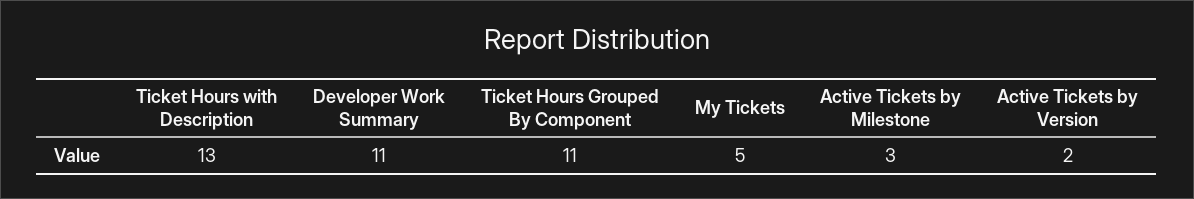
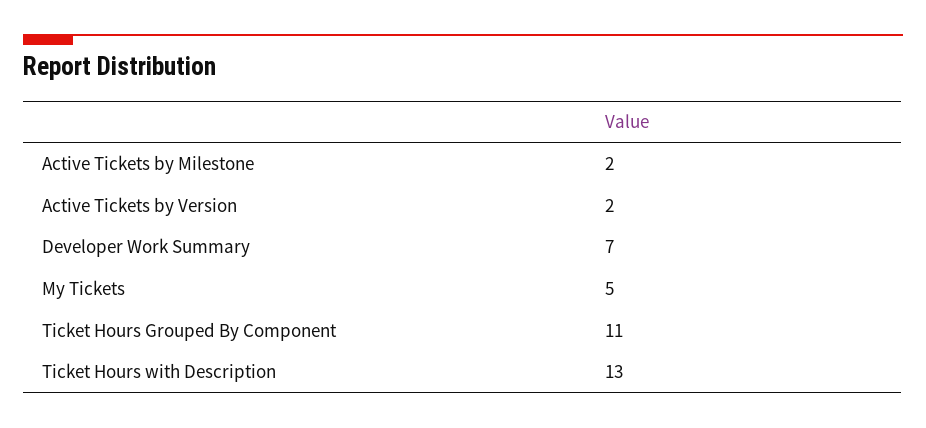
Developer Work Summary: 11 -> 7
Active Tickets by Milestone: 3 -> 2

